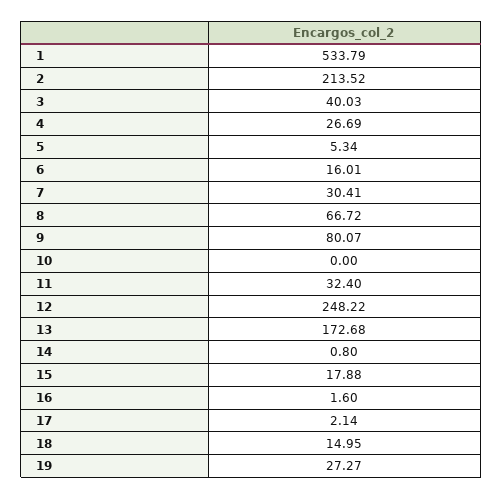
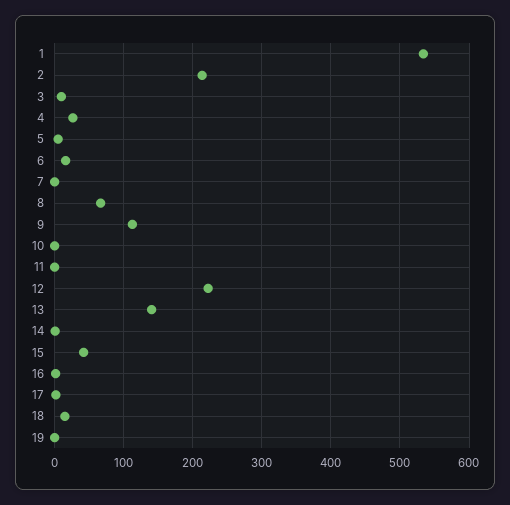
3: 40.03 -> 10
7: 30.41 -> 0
9: 80.07 -> 110
11: 32.4 -> 0
12: 248.22 -> 220
13: 172.68 -> 140
15: 17.88 -> 40
19: 27.27 -> 0

